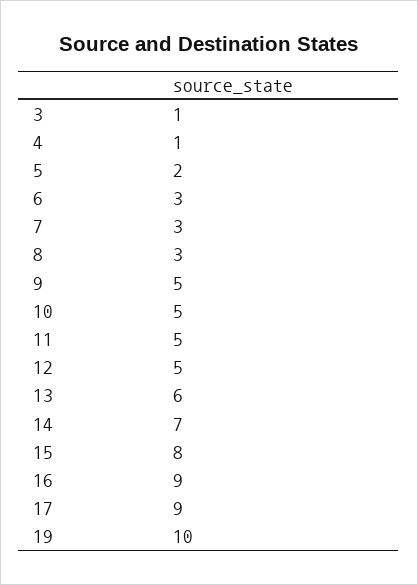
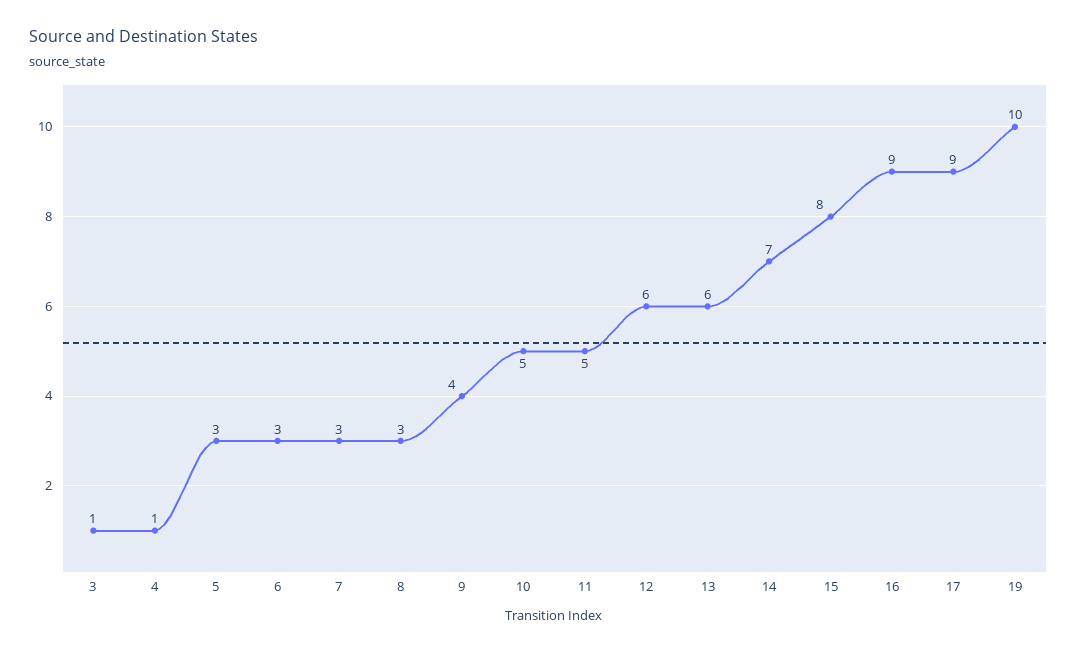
5: 2 -> 3
9: 5 -> 4
12: 5 -> 6

